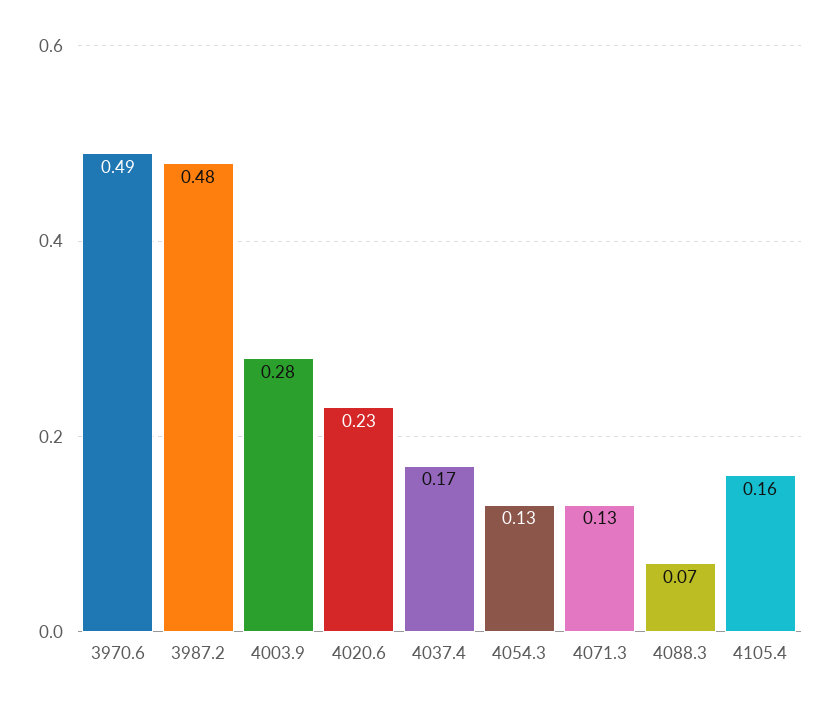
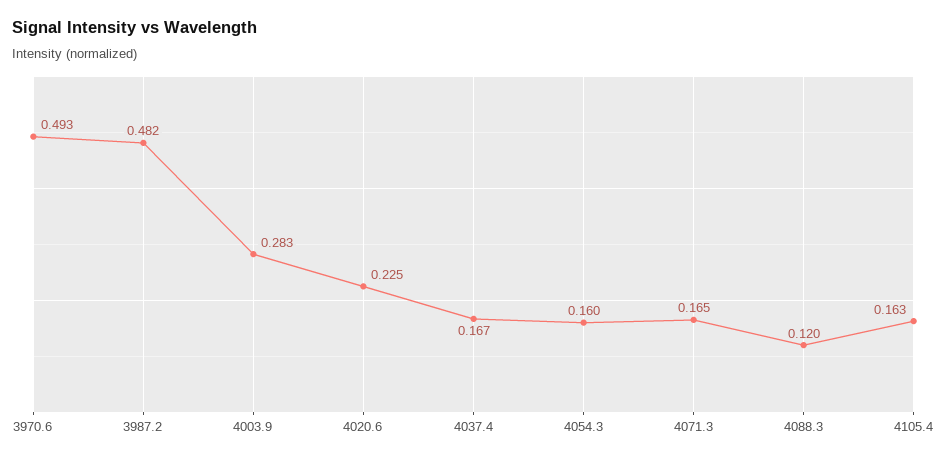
4054.3: 0.13 -> 0.16
4071.3: 0.13 -> 0.165
4088.3: 0.07 -> 0.12

